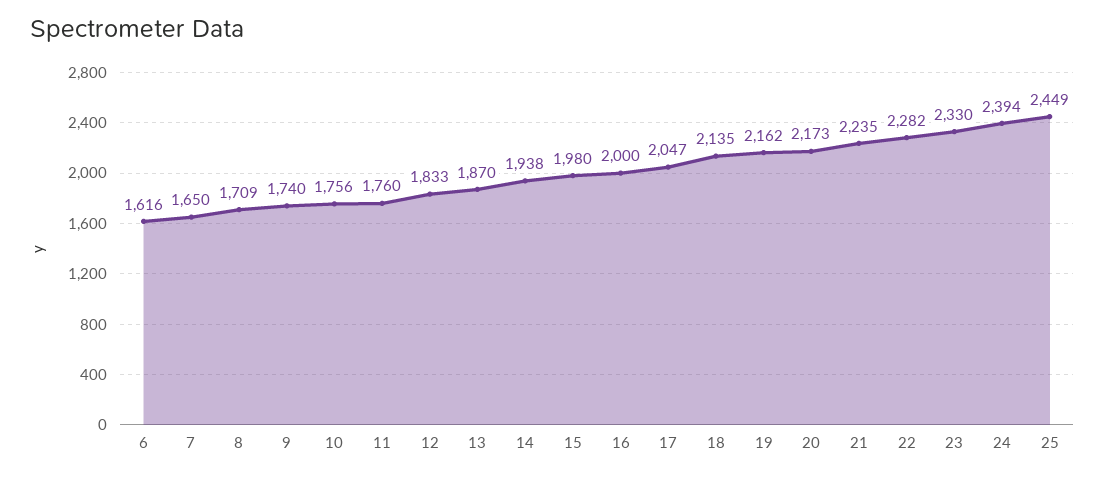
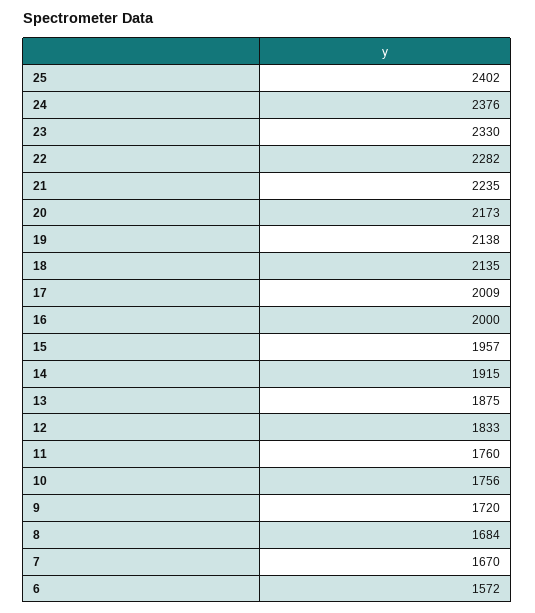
6: 1616 -> 1572
7: 1650 -> 1670
8: 1709 -> 1684
9: 1740 -> 1720
13: 1870 -> 1875
14: 1938 -> 1915
15: 1980 -> 1957
17: 2047 -> 2009
19: 2162 -> 2138
24: 2394 -> 2376
25: 2449 -> 2402

